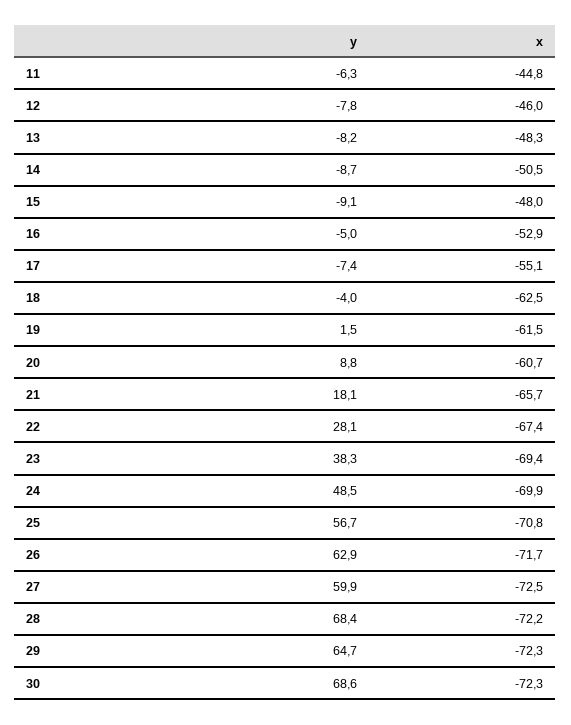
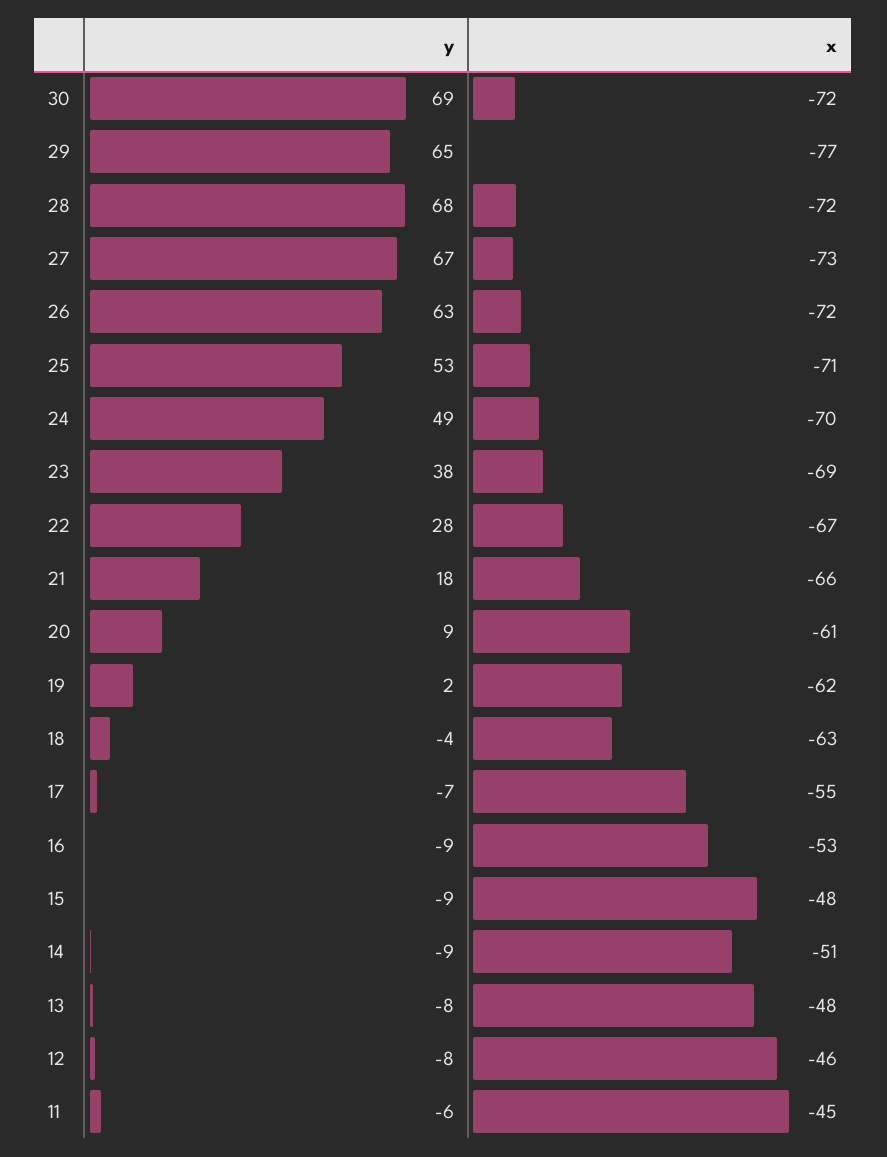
y, 16: -5 -> -9
y, 25: 56.7 -> 53
y, 27: 59.9 -> 67
x, 29: -72.3 -> -77

